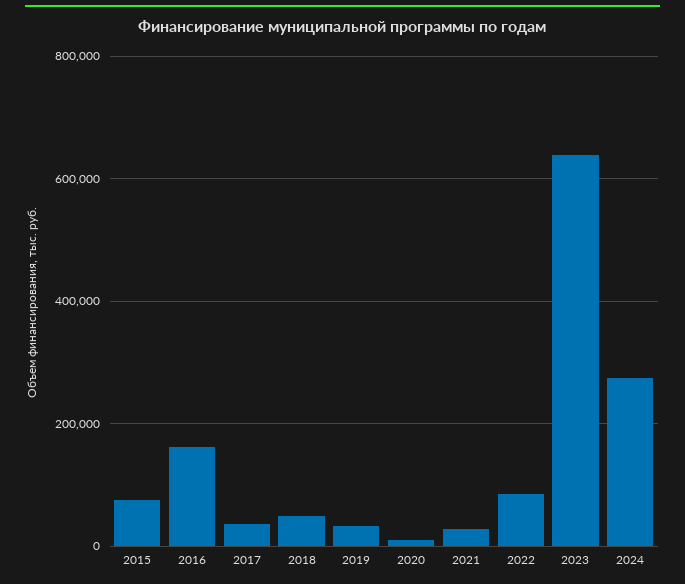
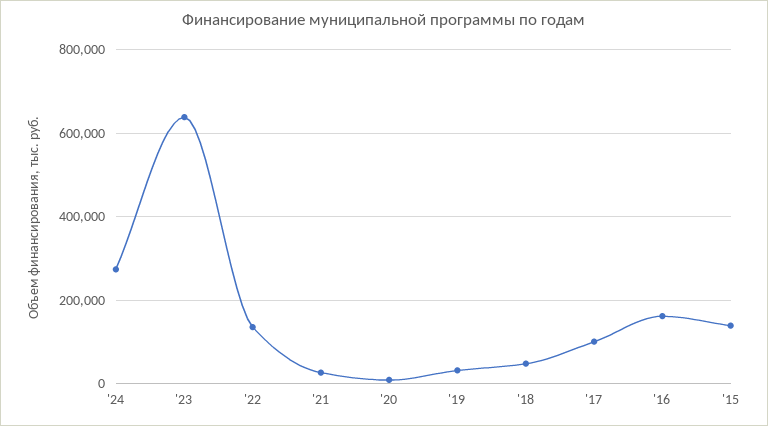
2015: 80000 -> 140000
2017: 40000 -> 100000
2022: 80000 -> 140000

